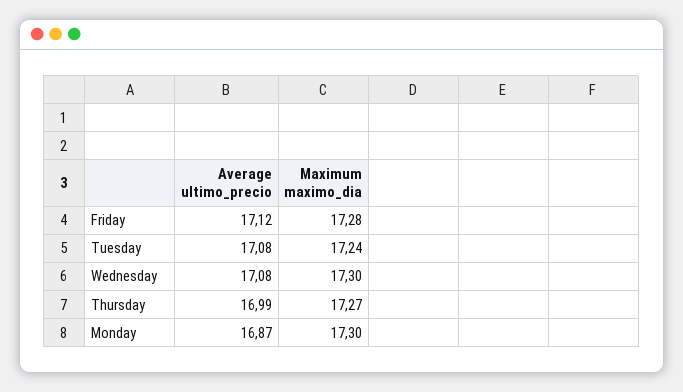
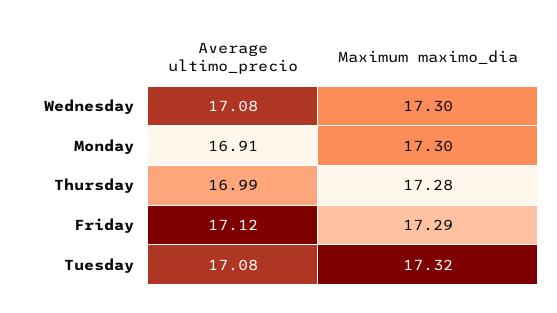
Maximum maximo_dia, Friday: 17.28 -> 17.29
Maximum maximo_dia, Tuesday: 17.24 -> 17.32
Maximum maximo_dia, Thursday: 17.27 -> 17.28
Average ultimo_precio, Monday: 16.87 -> 16.91

